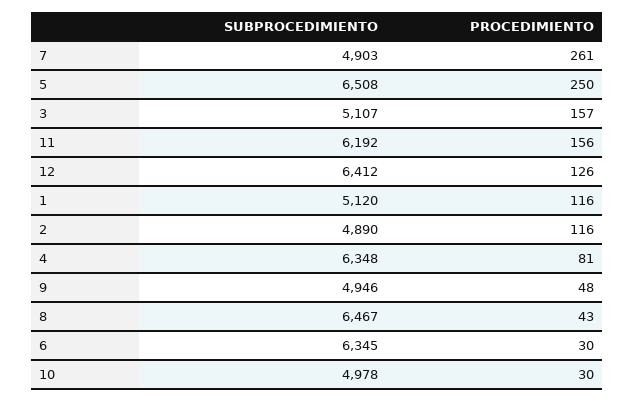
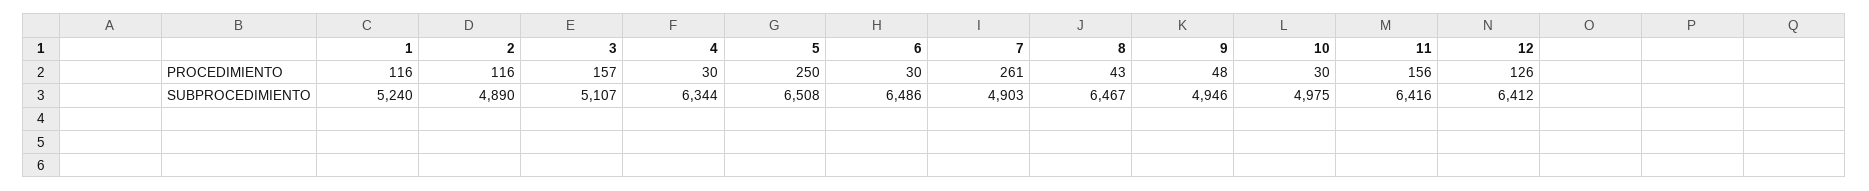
SUBPROCEDIMIENTO, 11: 6192 -> 6416
SUBPROCEDIMIENTO, 1: 5120 -> 5240
SUBPROCEDIMIENTO, 4: 6348 -> 6344
PROCEDIMIENTO, 4: 81 -> 30
SUBPROCEDIMIENTO, 6: 6345 -> 6486
SUBPROCEDIMIENTO, 10: 4978 -> 4975

